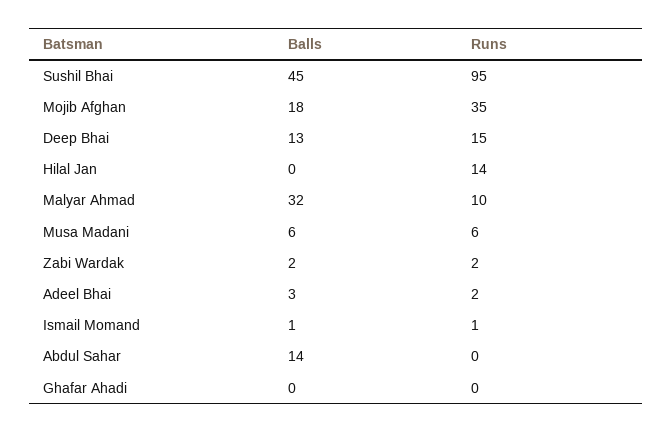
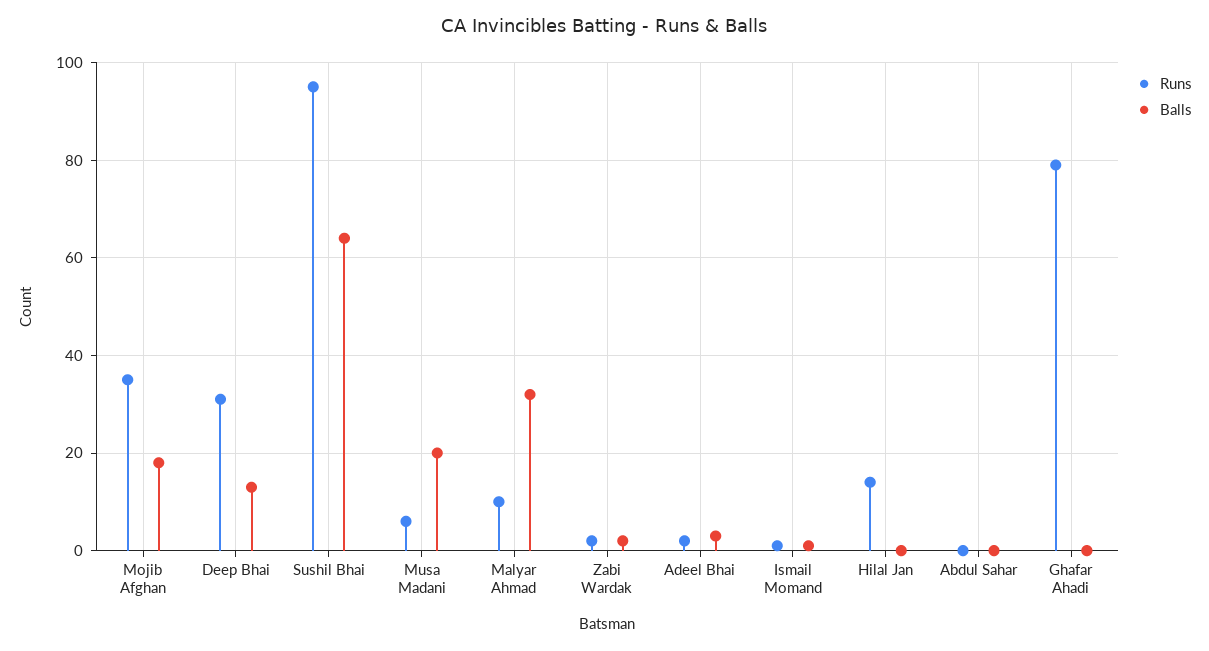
Balls, Sushil Bhai: 45 -> 65
Runs, Deep Bhai: 15 -> 30
Balls, Musa Madani: 6 -> 20
Balls, Abdul Sahar: 14 -> 0
Runs, Ghafar Ahadi: 0 -> 80

